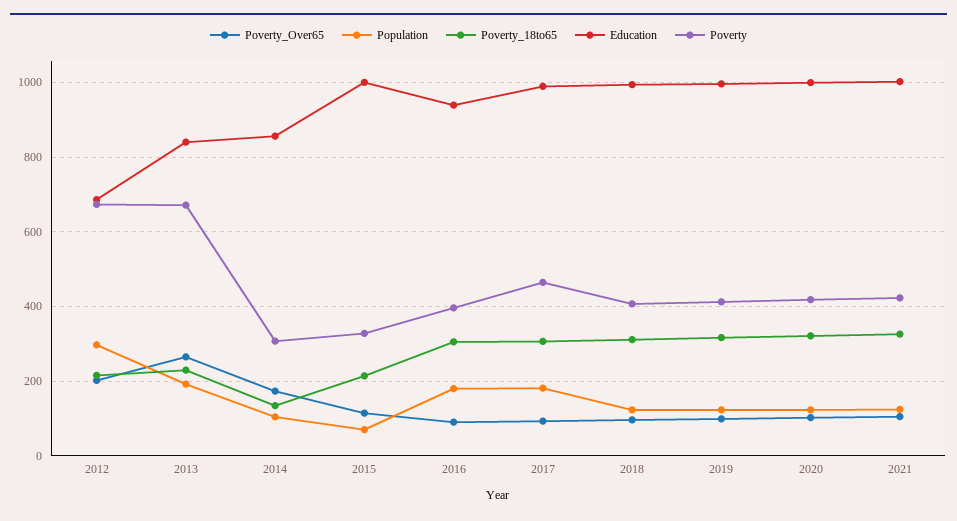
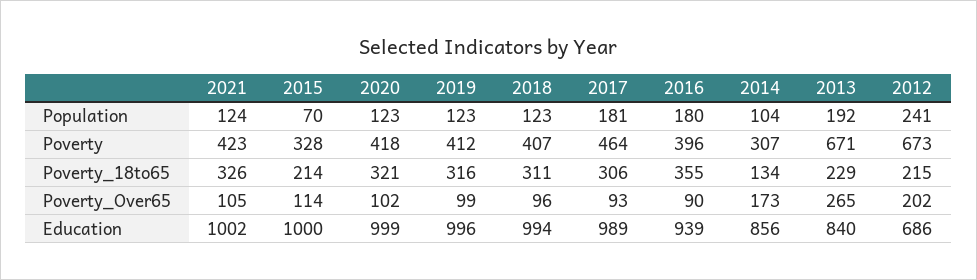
Population, 2012: 300 -> 241
Poverty_18to65, 2016: 300 -> 355

